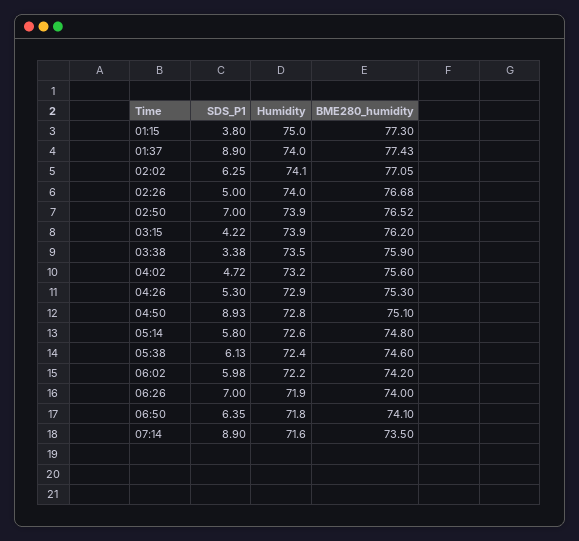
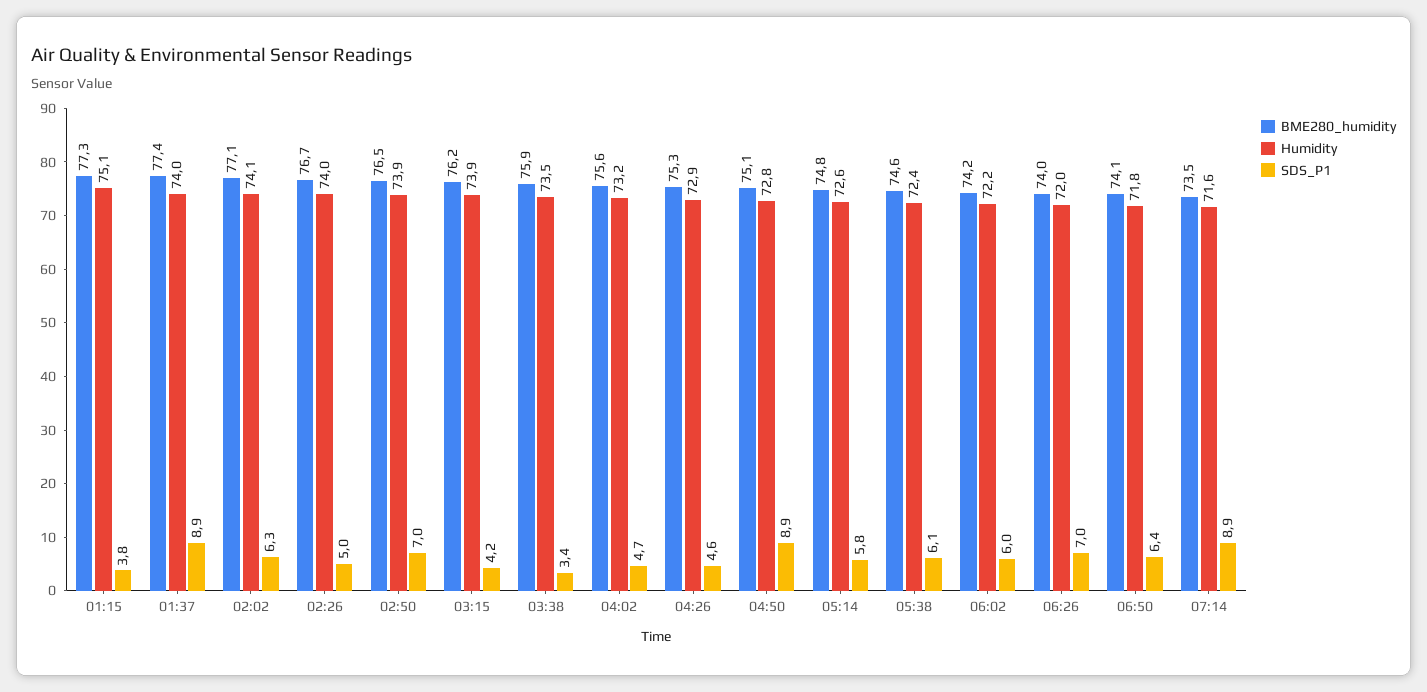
Humidity, 01:15: 75 -> 75.1
SDS_P1, 04:26: 5.3 -> 4.6
Humidity, 06:26: 71.9 -> 72

